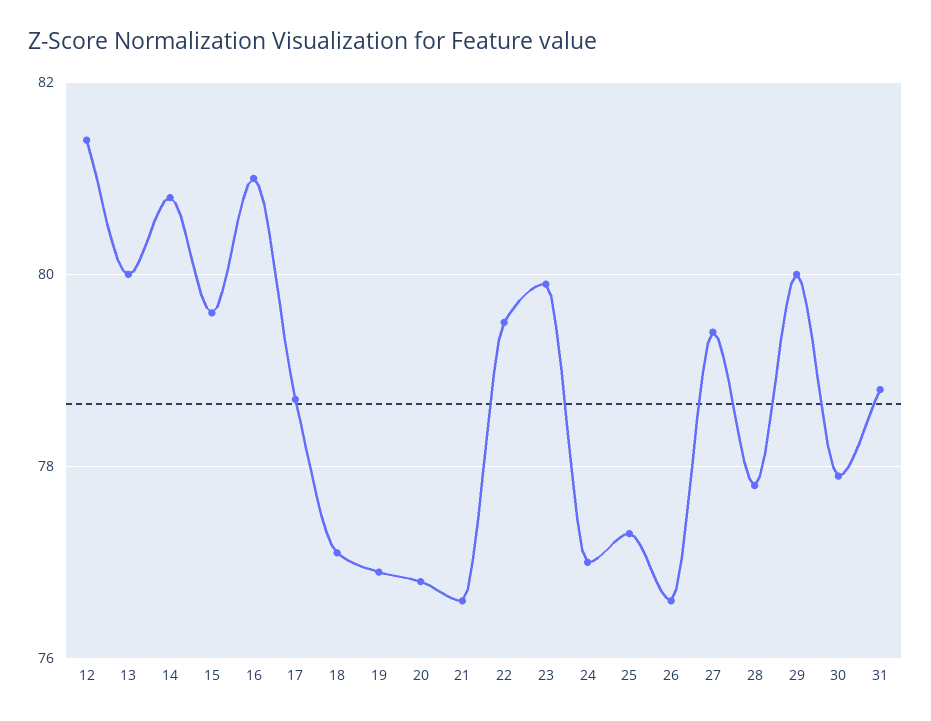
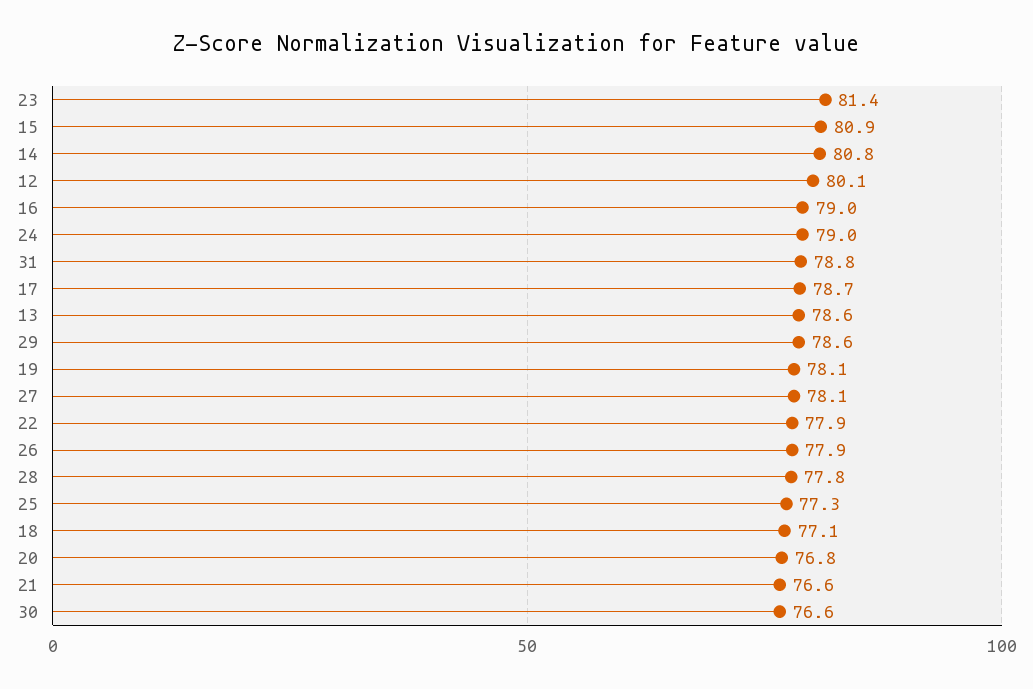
12: 81.5 -> 80.1
13: 80 -> 78.6
15: 79.5 -> 80.9
16: 81 -> 79
19: 77 -> 78.1
22: 79.5 -> 77.9
23: 80 -> 81.4
24: 77 -> 79
26: 76.5 -> 77.9
27: 79.5 -> 78.1
29: 80 -> 78.6
30: 78 -> 76.6

